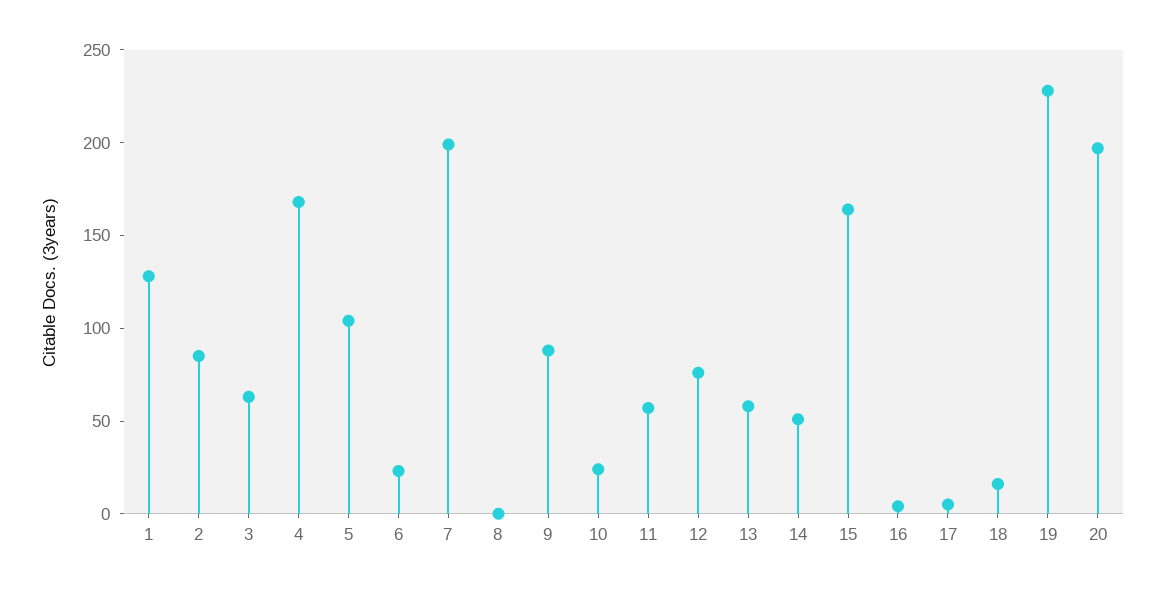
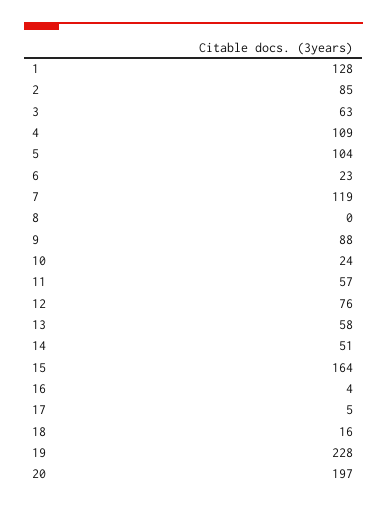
4: 170 -> 109
7: 200 -> 119

